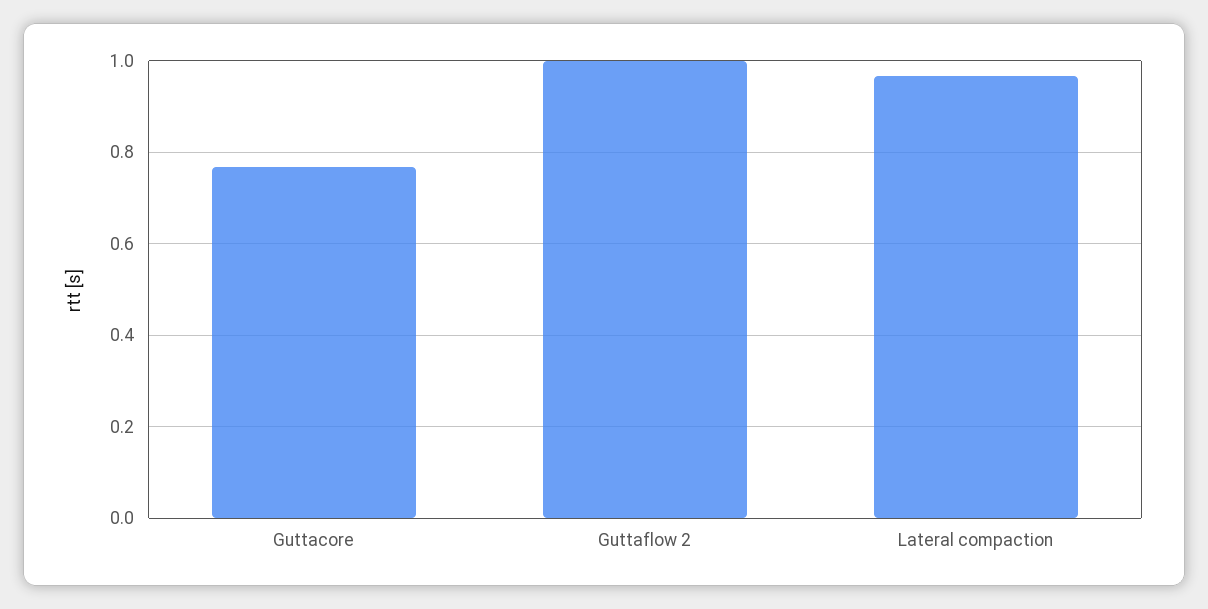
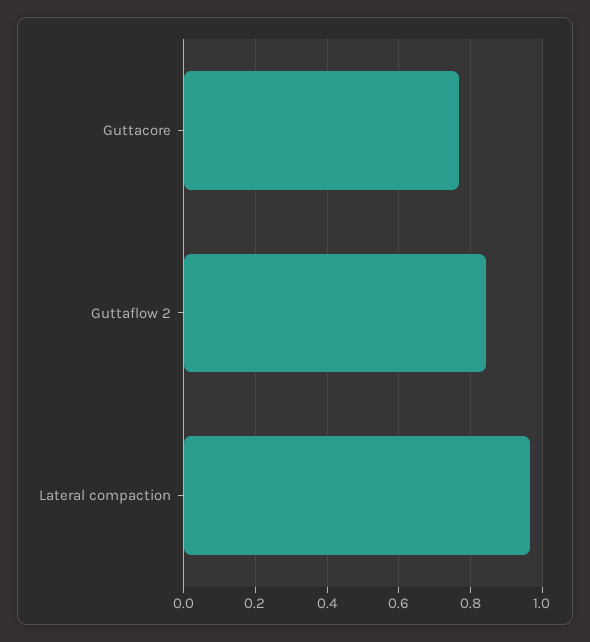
Guttaflow 2: 1 -> 0.84

